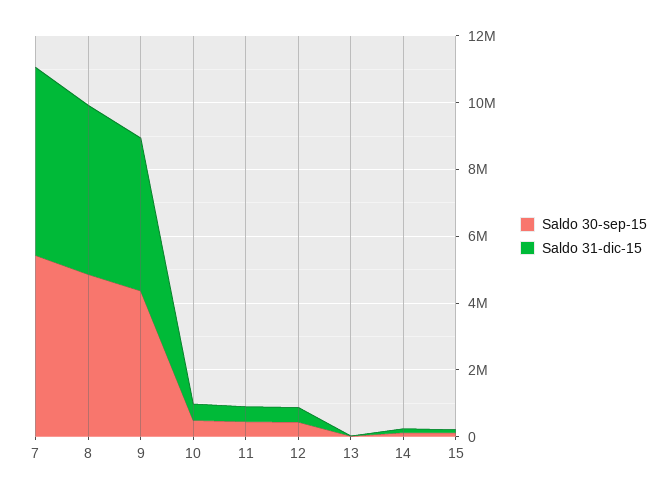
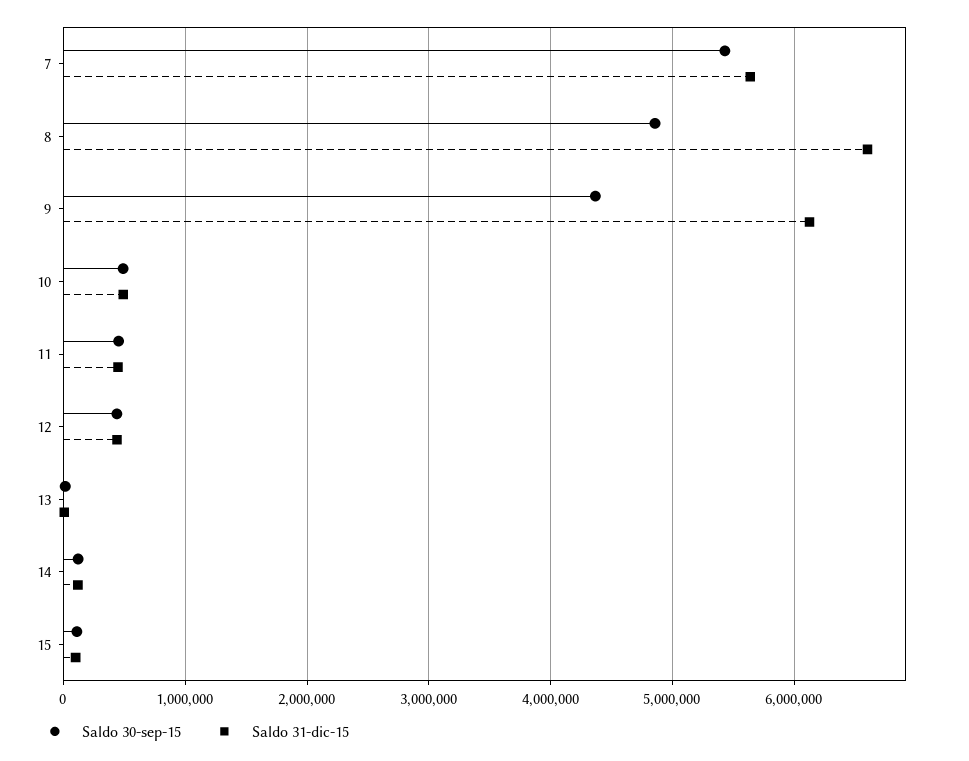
Saldo 31-dic-15, 8: 5000000 -> 6600000
Saldo 31-dic-15, 9: 4500000 -> 6100000

